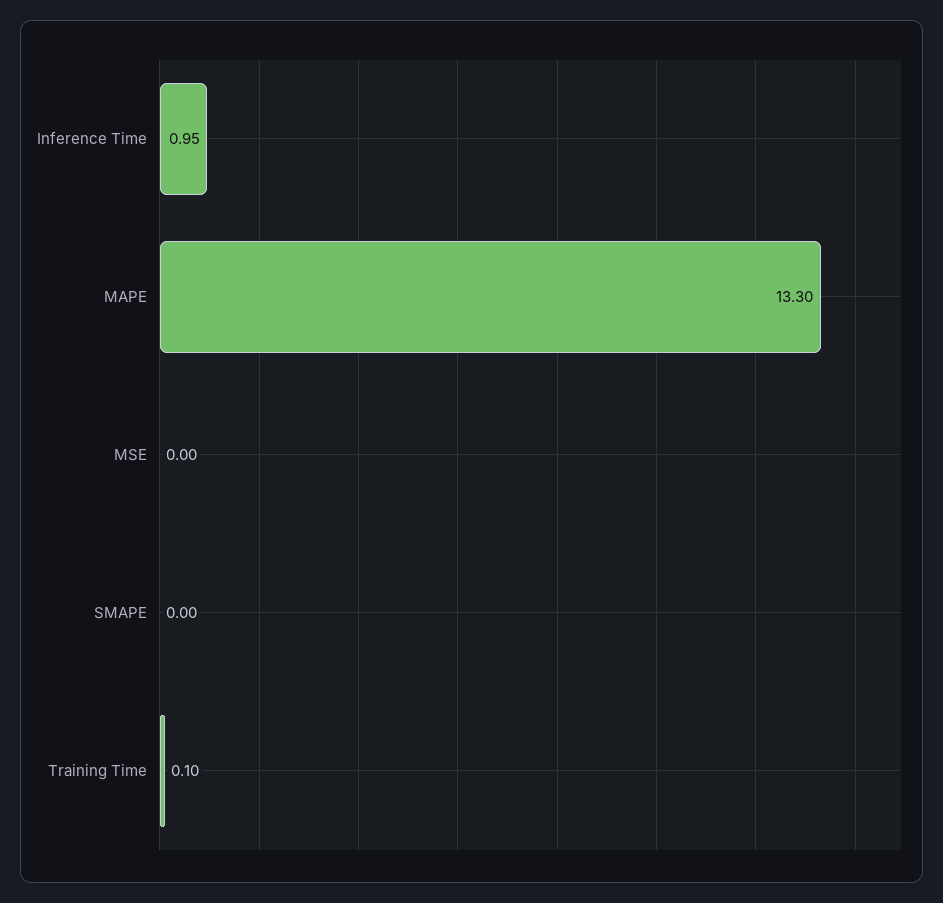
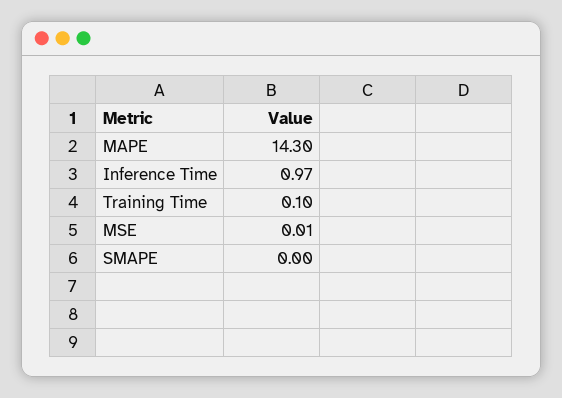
Inference Time: 0.95 -> 0.97
MAPE: 13.3 -> 14.3
MSE: 0 -> 0.01

